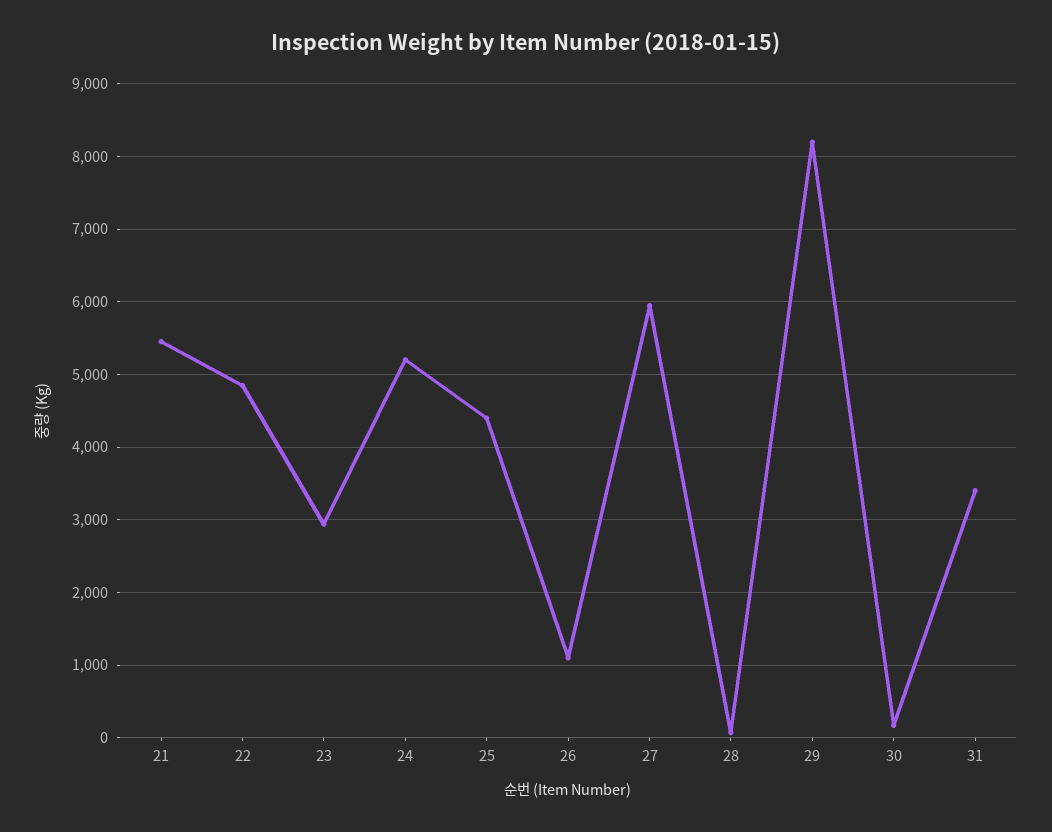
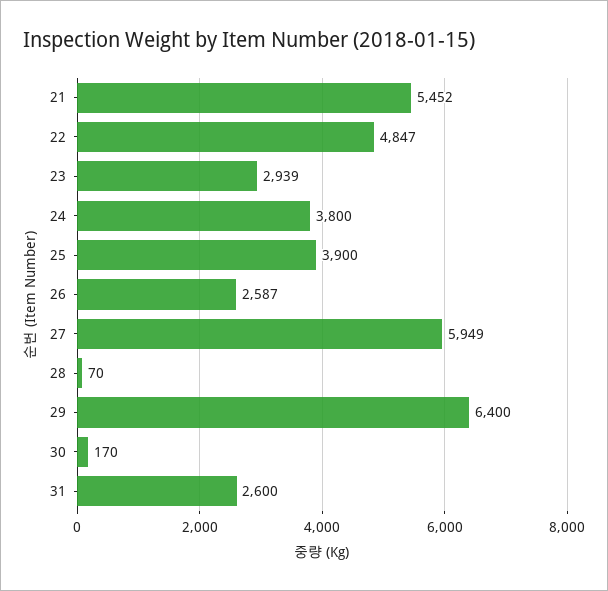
24: 5200 -> 3800
25: 4400 -> 3900
26: 1100 -> 2587
29: 8200 -> 6400
31: 3400 -> 2600

